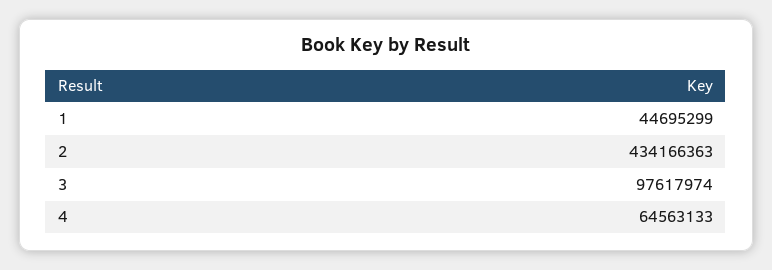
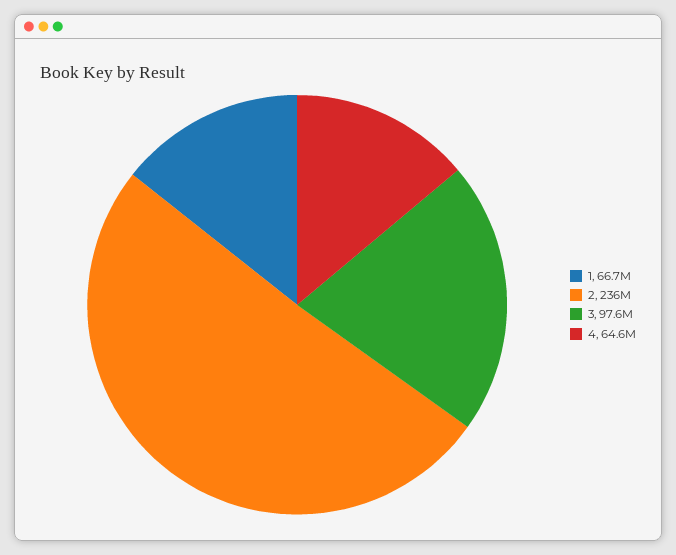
1: 44695299 -> 66700000
2: 434166363 -> 236000000

